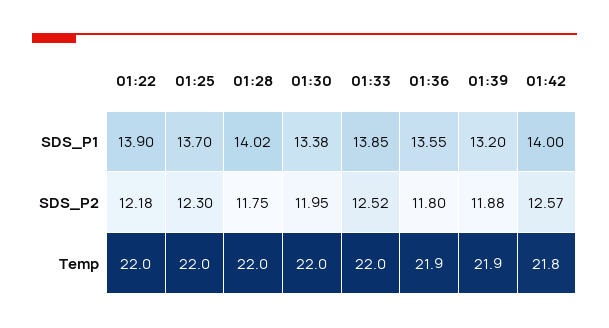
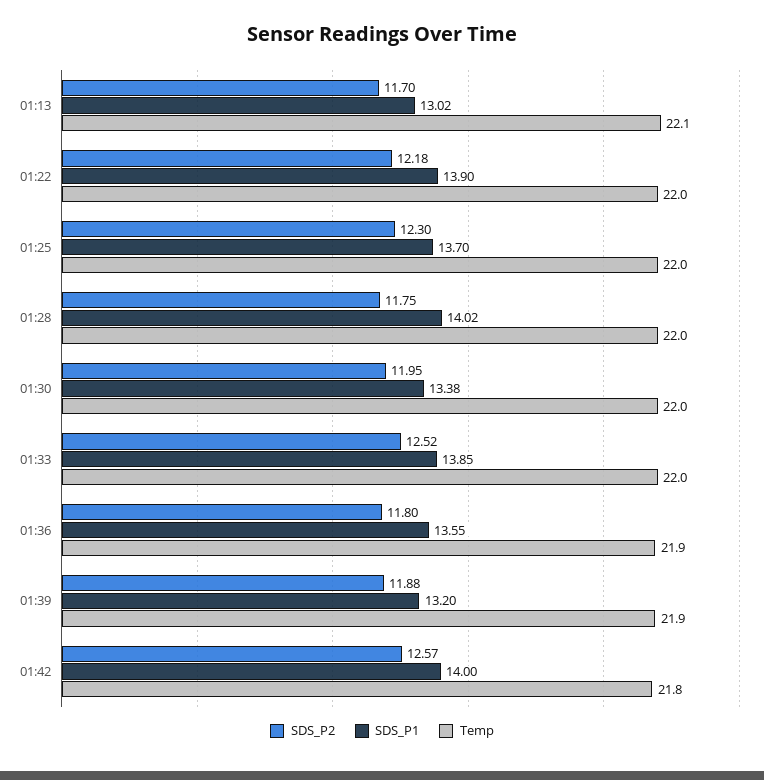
SDS_P2, 01:13: none -> 11.7
SDS_P1, 01:13: none -> 13.02
Temp, 01:13: none -> 22.1

